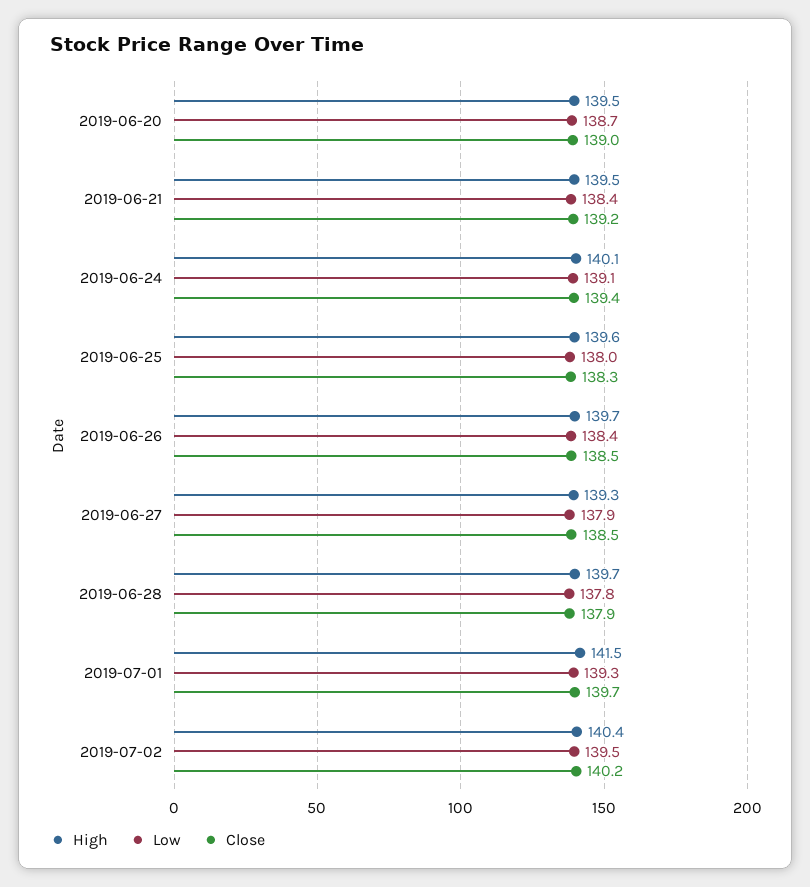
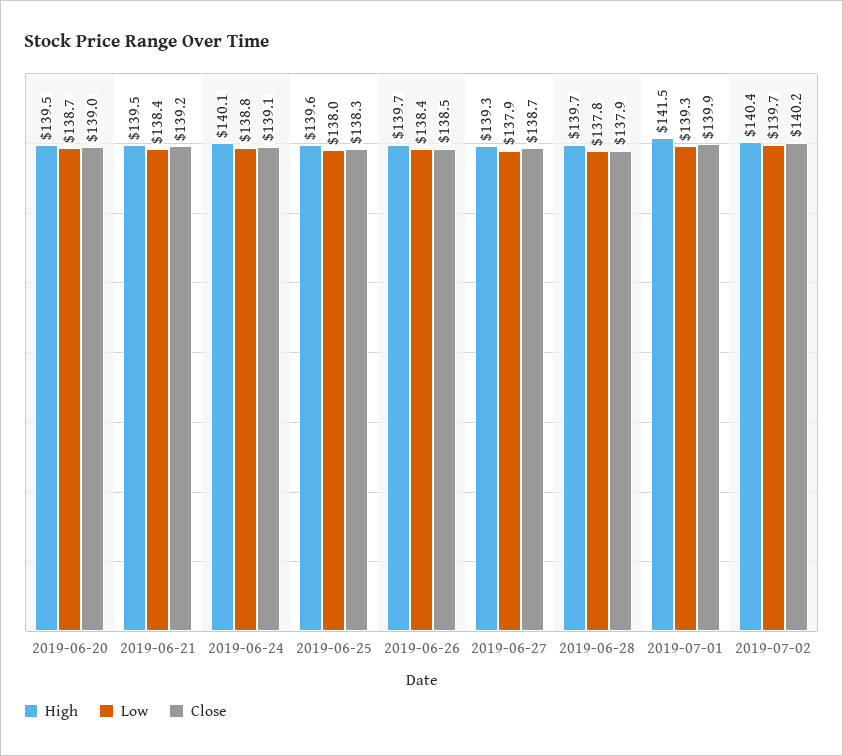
Low, 2019-06-24: 139.1 -> 138.8
Close, 2019-06-24: 139.4 -> 139.1
Close, 2019-06-27: 138.5 -> 138.7
Close, 2019-07-01: 139.7 -> 139.9
Low, 2019-07-02: 139.5 -> 139.7

